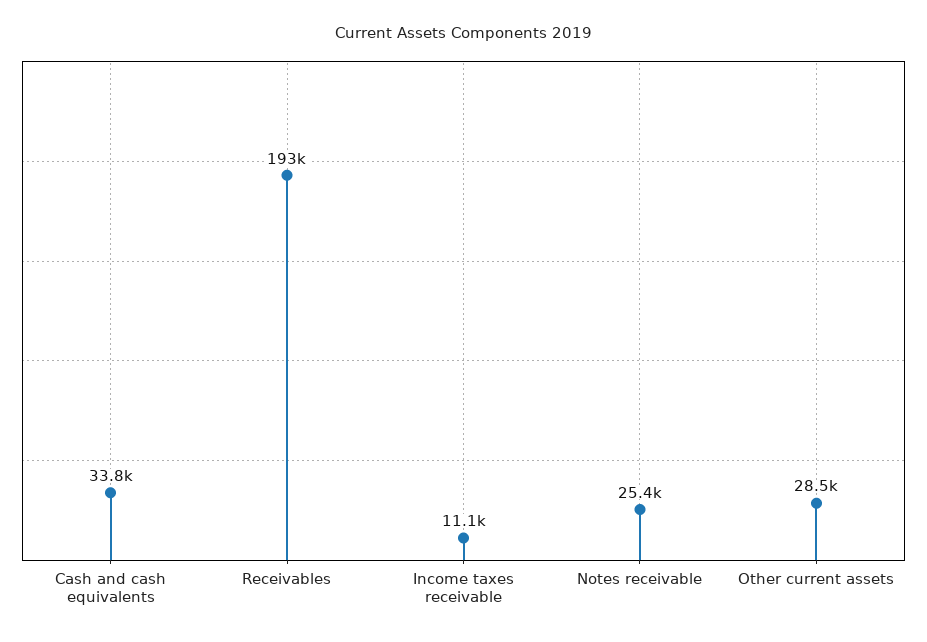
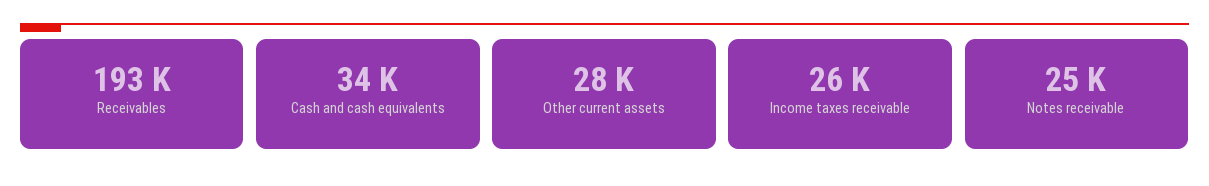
Income taxes receivable: 11100 -> 26000

